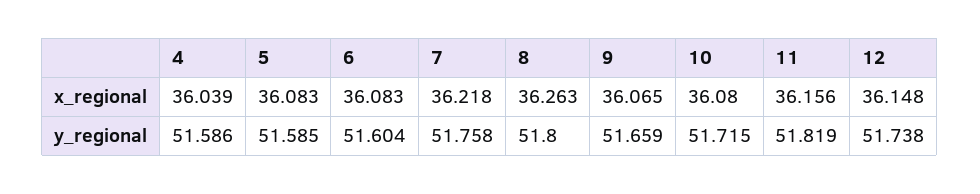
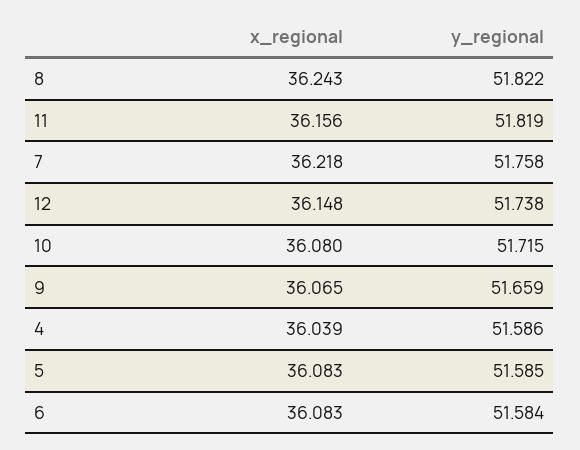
8, x_regional: 36.263 -> 36.243
6, y_regional: 51.604 -> 51.584
8, y_regional: 51.8 -> 51.822

